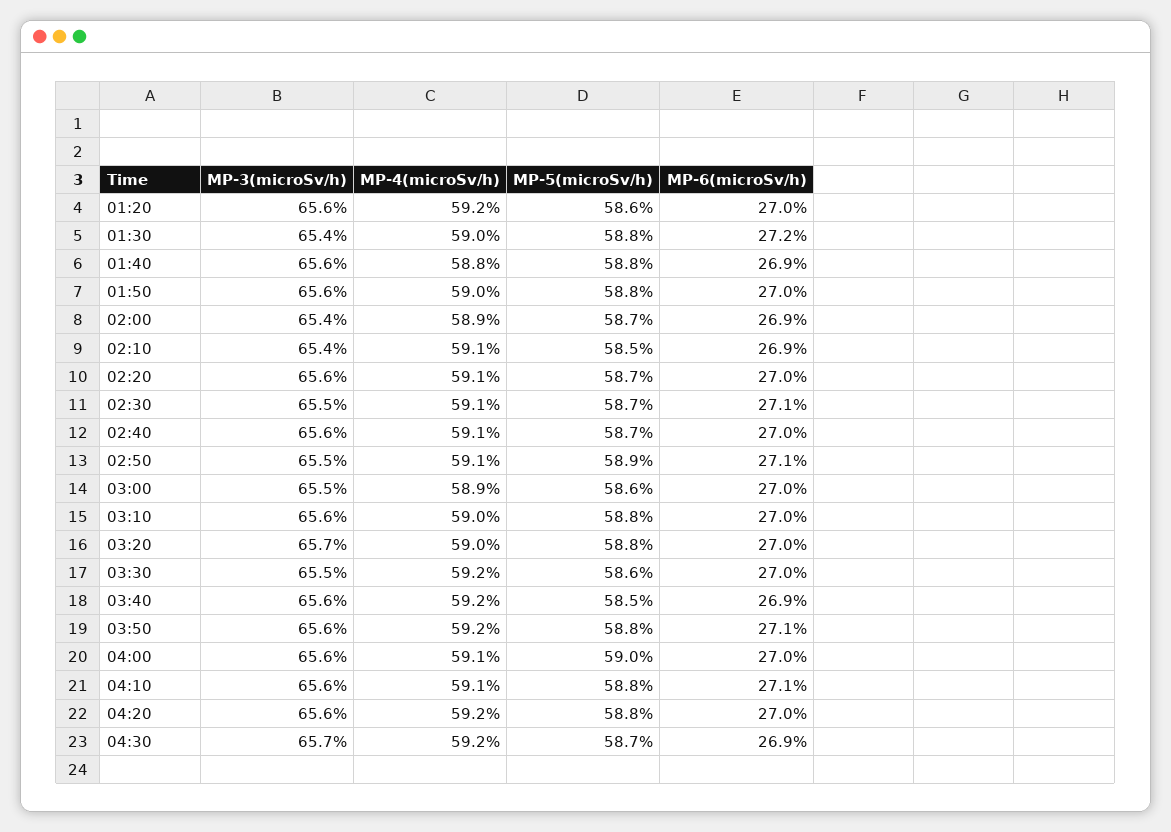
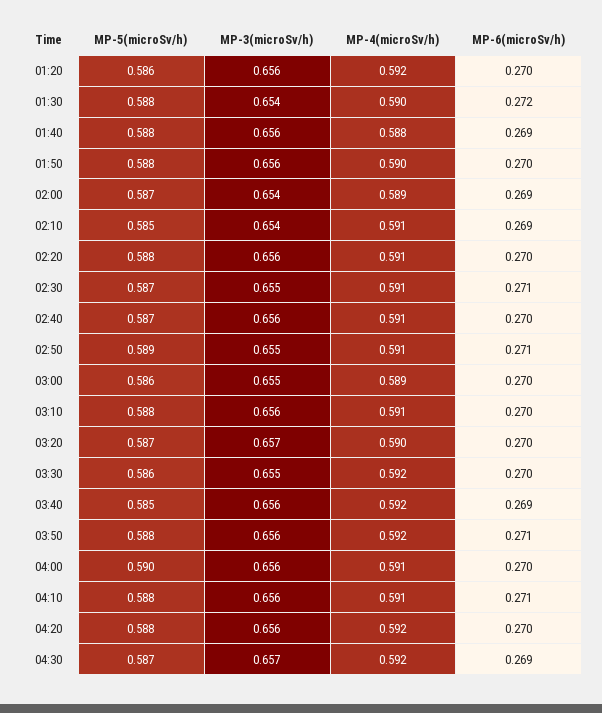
MP-5(microSv/h), 02:20: 0.587 -> 0.588
MP-4(microSv/h), 03:10: 0.59 -> 0.591
MP-5(microSv/h), 03:20: 0.588 -> 0.587

